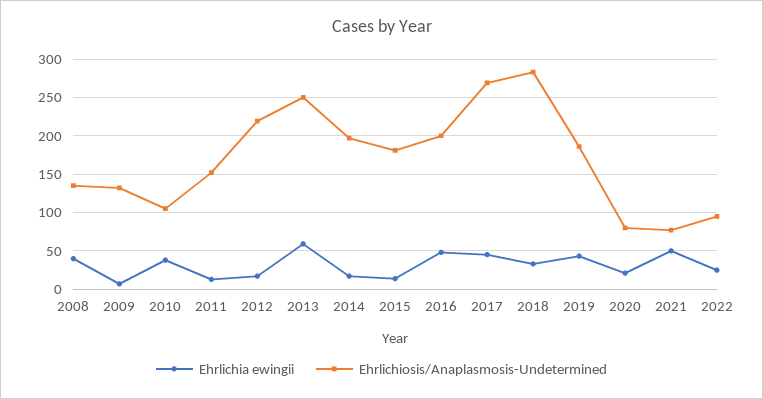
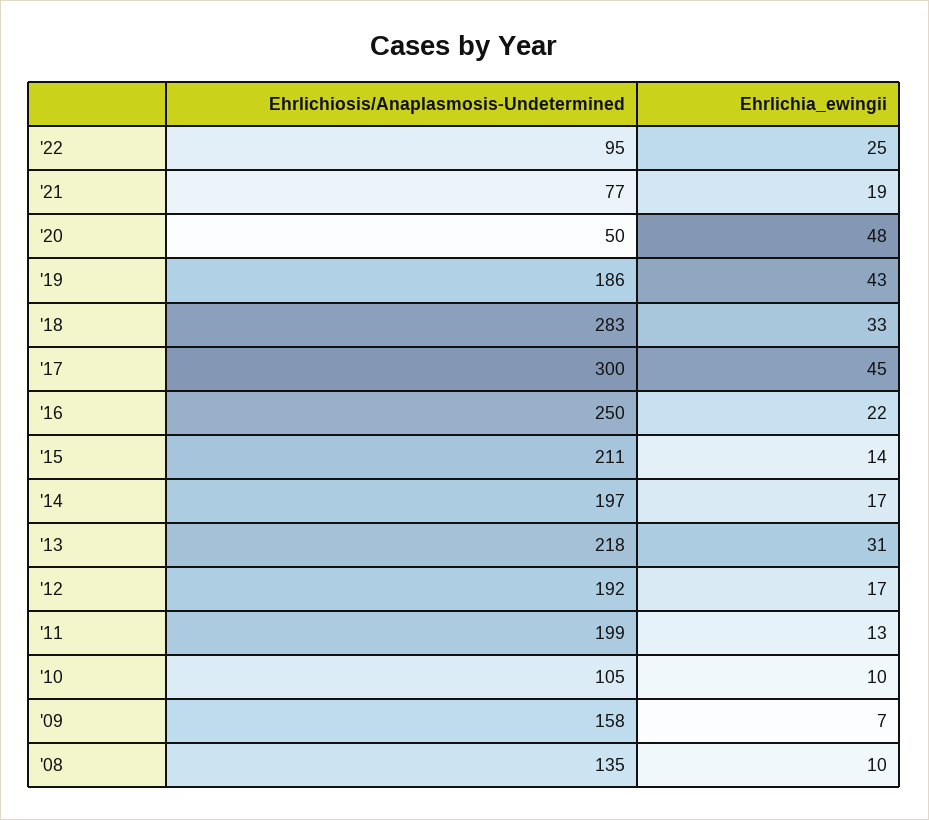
Ehrlichia ewingii, 2008: 40 -> 10
Ehrlichiosis/Anaplasmosis-Undetermined, 2009: 130 -> 158
Ehrlichia ewingii, 2010: 40 -> 10
Ehrlichiosis/Anaplasmosis-Undetermined, 2011: 150 -> 199
Ehrlichiosis/Anaplasmosis-Undetermined, 2012: 220 -> 192
Ehrlichia ewingii, 2013: 60 -> 31
Ehrlichiosis/Anaplasmosis-Undetermined, 2013: 250 -> 218
Ehrlichiosis/Anaplasmosis-Undetermined, 2015: 180 -> 211
Ehrlichia ewingii, 2016: 50 -> 22
Ehrlichiosis/Anaplasmosis-Undetermined, 2016: 200 -> 250
Ehrlichiosis/Anaplasmosis-Undetermined, 2017: 270 -> 300
Ehrlichia ewingii, 2020: 20 -> 48
Ehrlichiosis/Anaplasmosis-Undetermined, 2020: 80 -> 50
Ehrlichia ewingii, 2021: 50 -> 19

